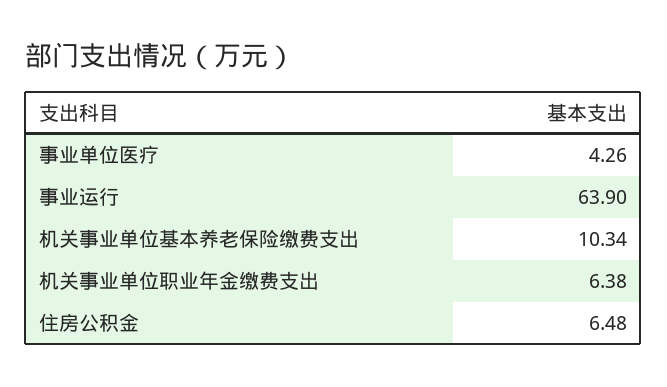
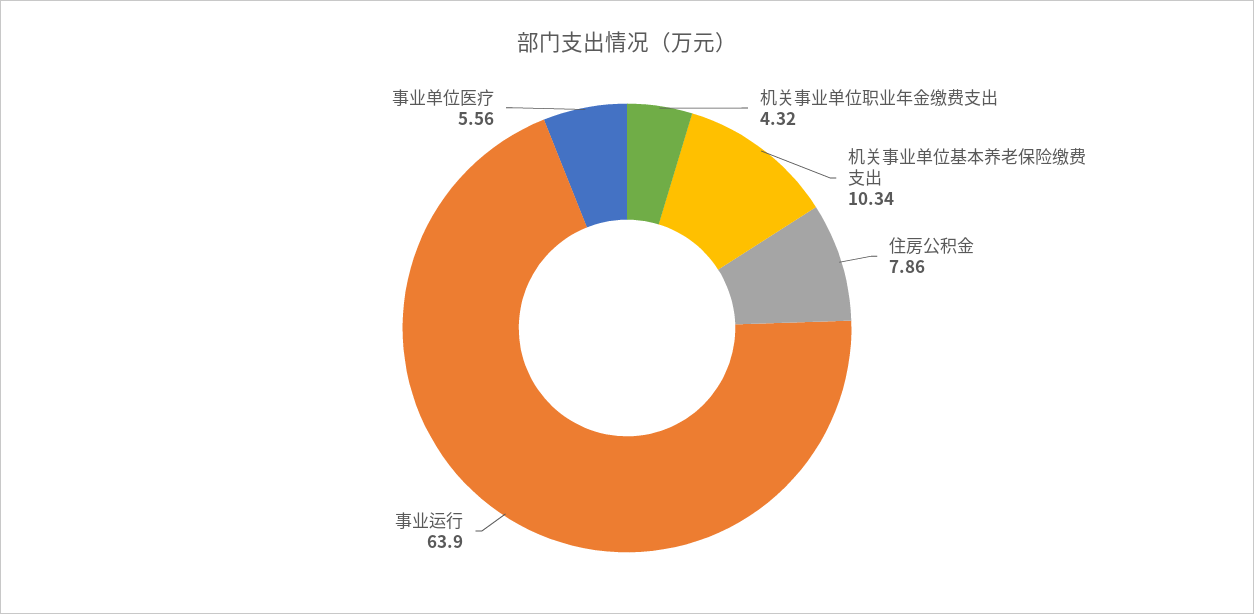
事业单位医疗: 4.26 -> 5.56
机关事业单位职业年金缴费支出: 6.38 -> 4.32
住房公积金: 6.48 -> 7.86

